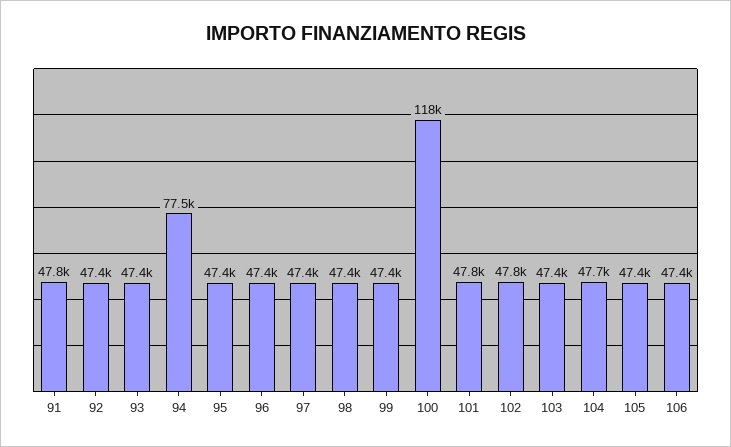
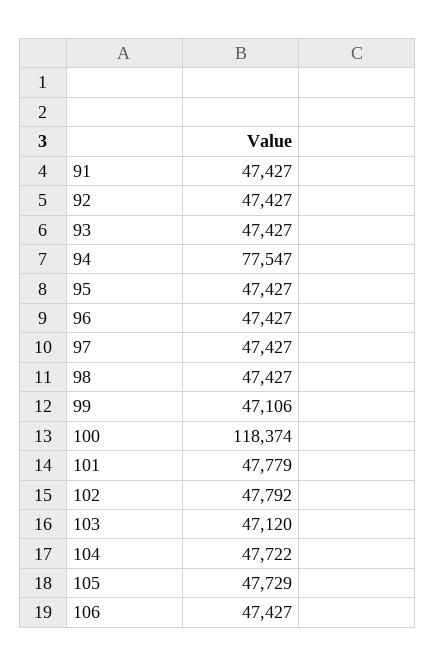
91: 47800 -> 47427
99: 47400 -> 47106
103: 47400 -> 47120
105: 47400 -> 47729

